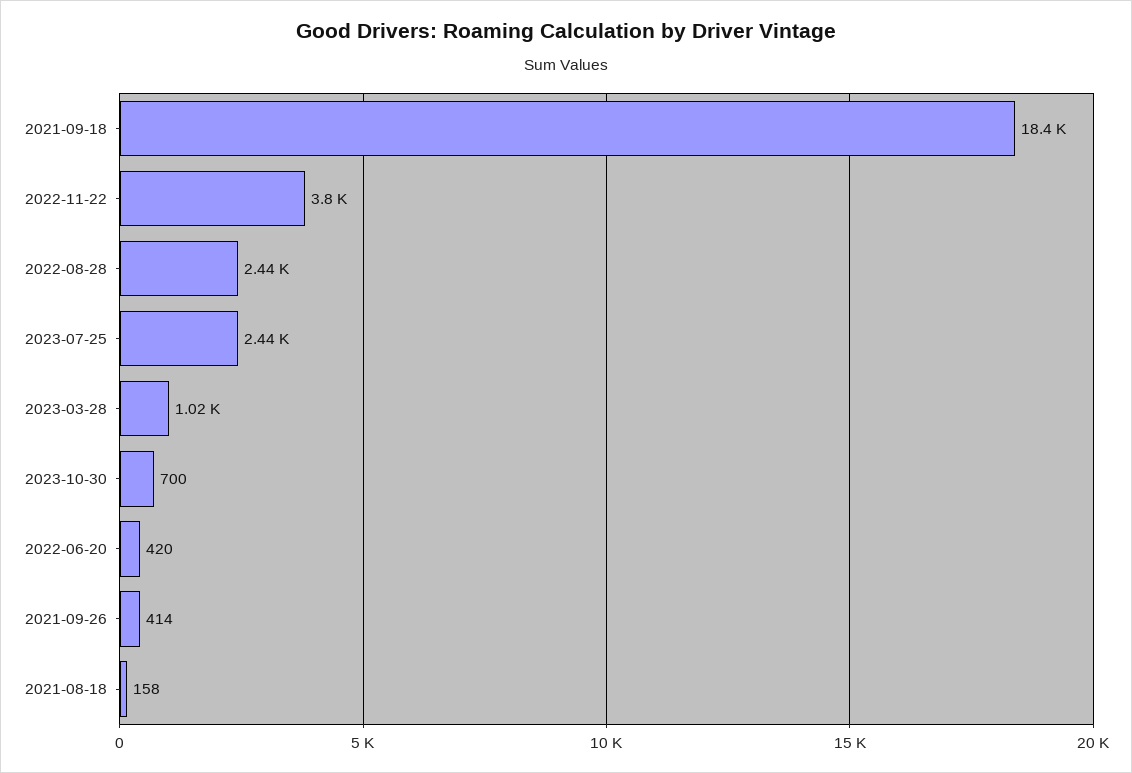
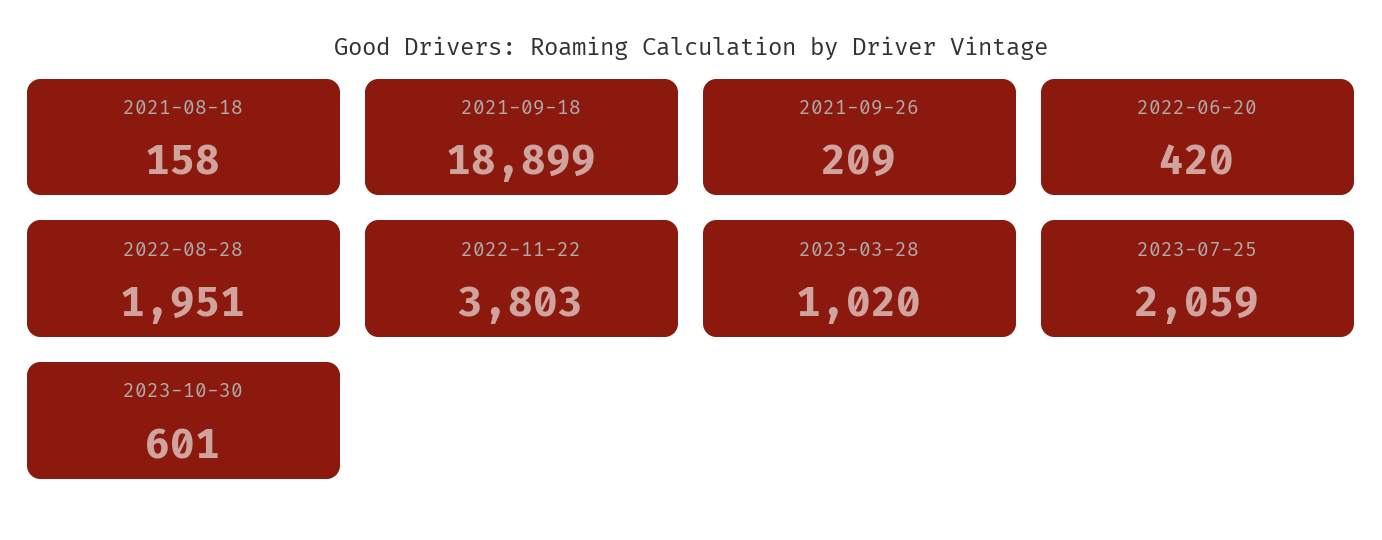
2021-09-18: 18400 -> 18899
2022-08-28: 2440 -> 1951
2023-07-25: 2440 -> 2059
2023-10-30: 700 -> 601
2021-09-26: 414 -> 209

